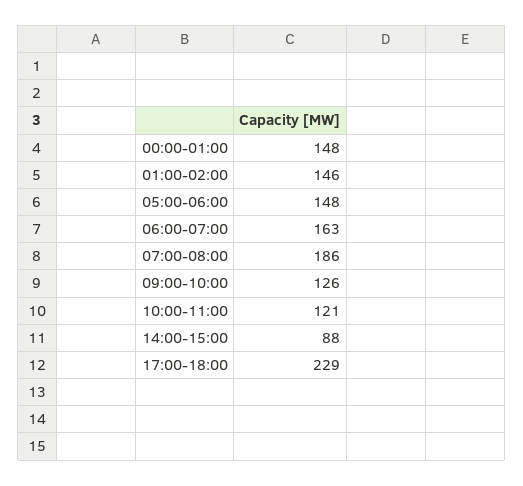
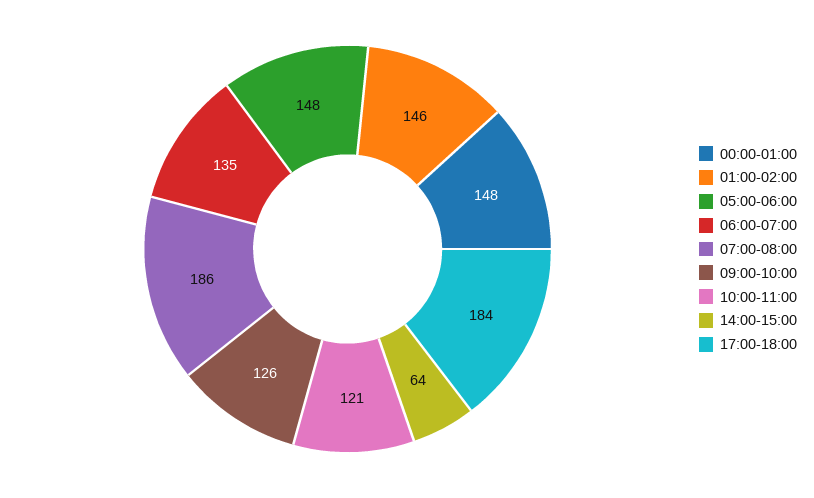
06:00-07:00: 163 -> 135
14:00-15:00: 88 -> 64
17:00-18:00: 229 -> 184

